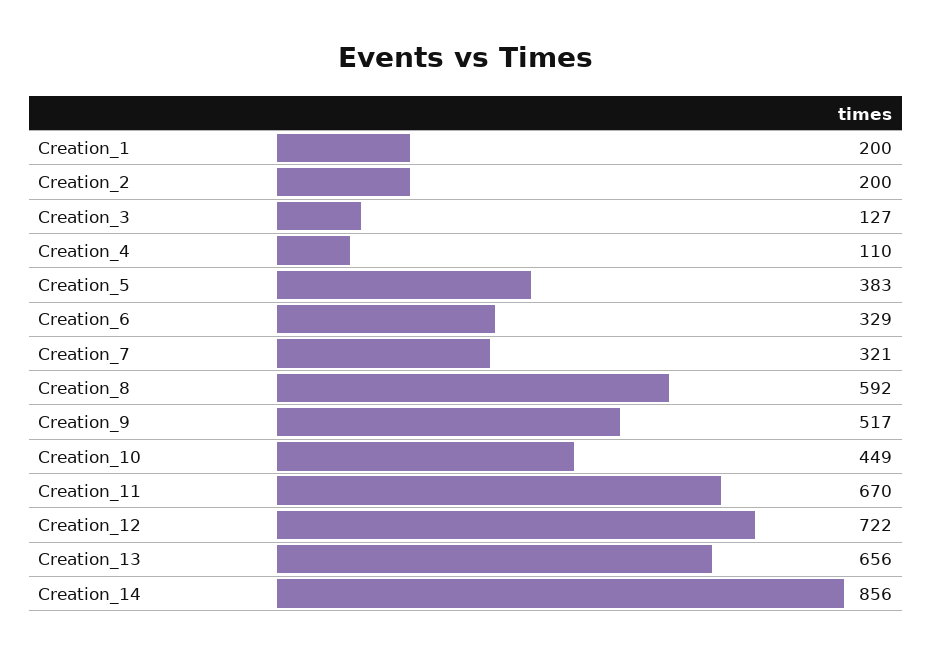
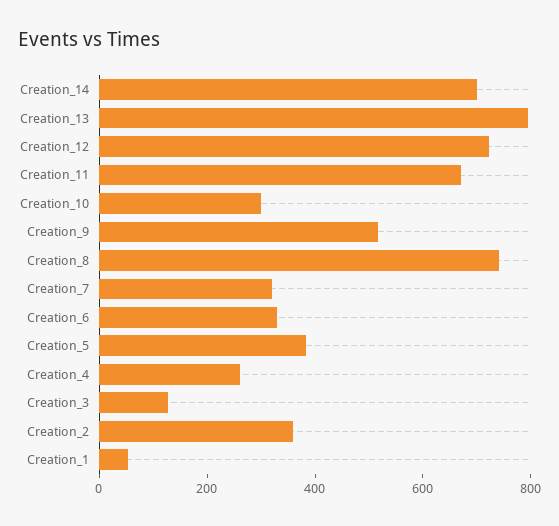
Creation_1: 200 -> 50
Creation_2: 200 -> 350
Creation_4: 110 -> 250
Creation_8: 592 -> 750
Creation_10: 449 -> 300
Creation_13: 656 -> 800
Creation_14: 856 -> 700

